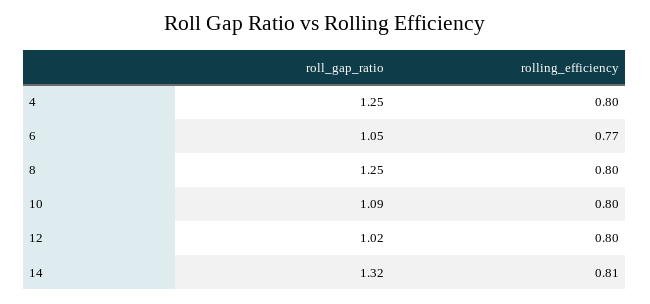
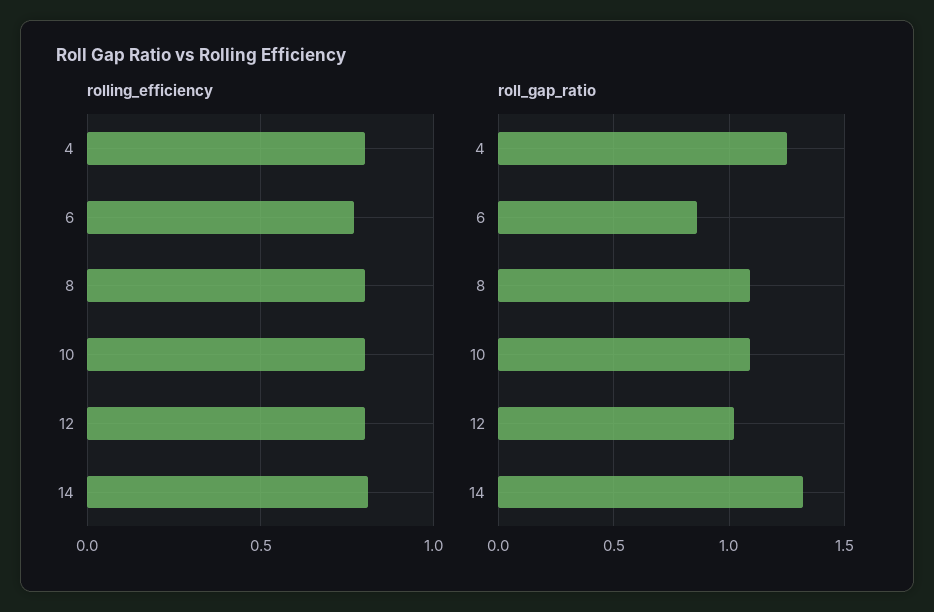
roll_gap_ratio, 6: 1.05 -> 0.85
roll_gap_ratio, 8: 1.25 -> 1.1

